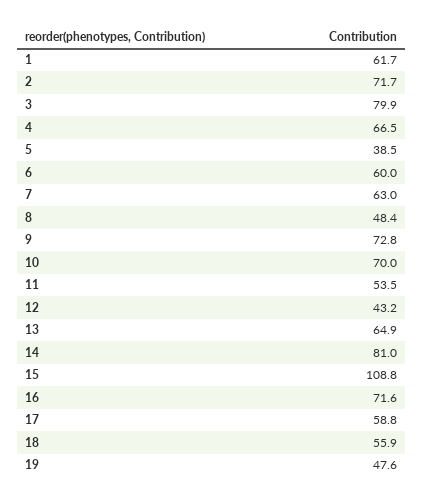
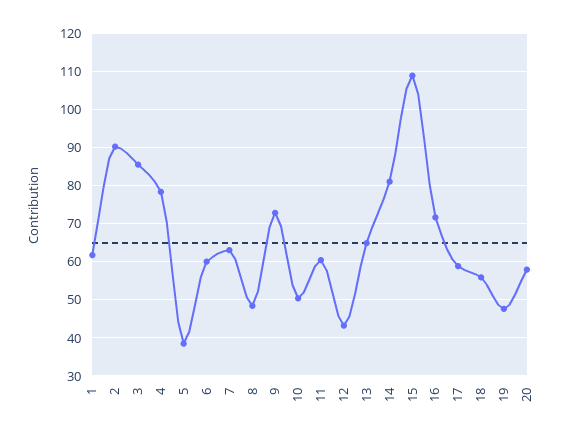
2: 71.7 -> 90
3: 79.9 -> 86
4: 66.5 -> 78
10: 70 -> 50
11: 53.5 -> 60
20: none -> 58

